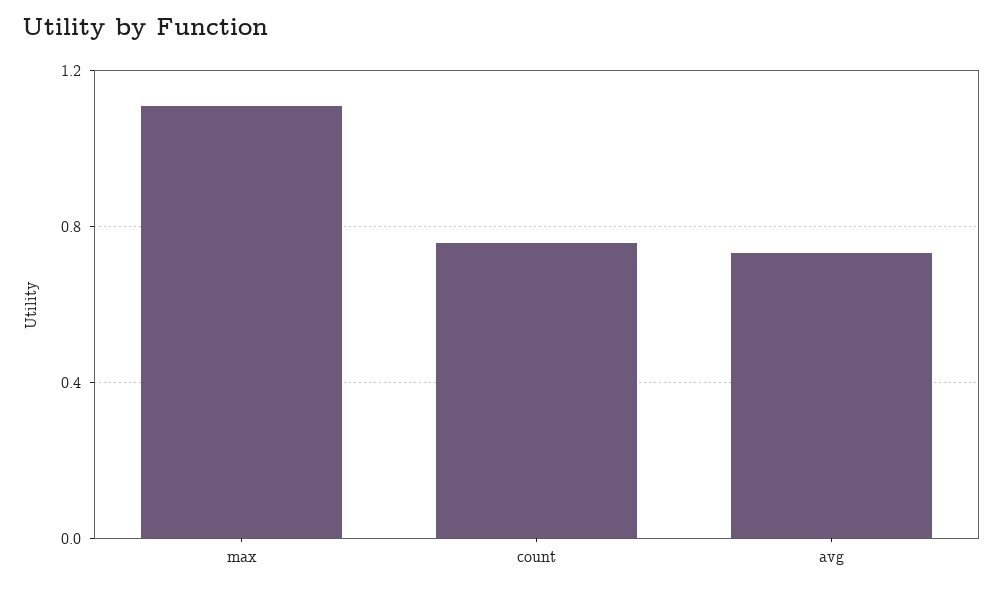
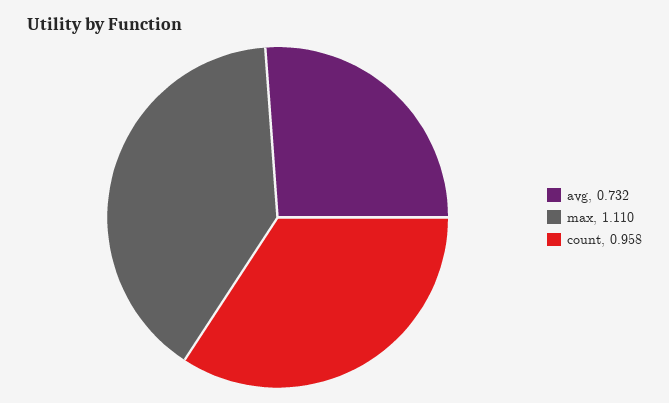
count: 0.75 -> 0.958

